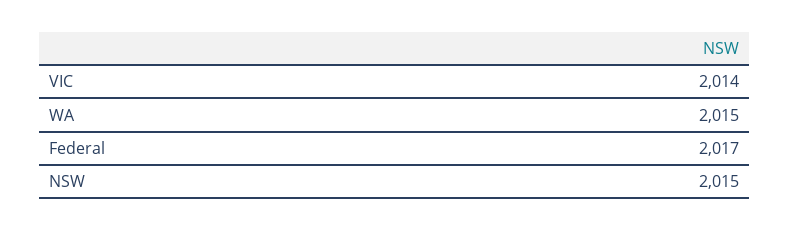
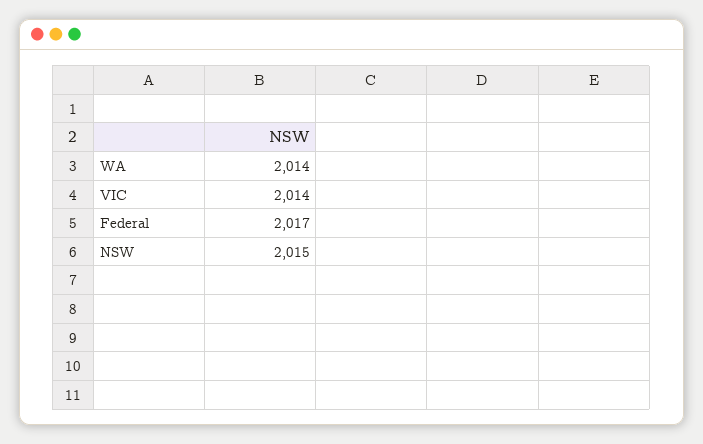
WA: 2015 -> 2014

